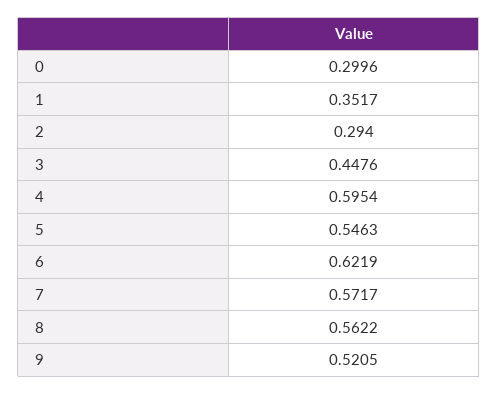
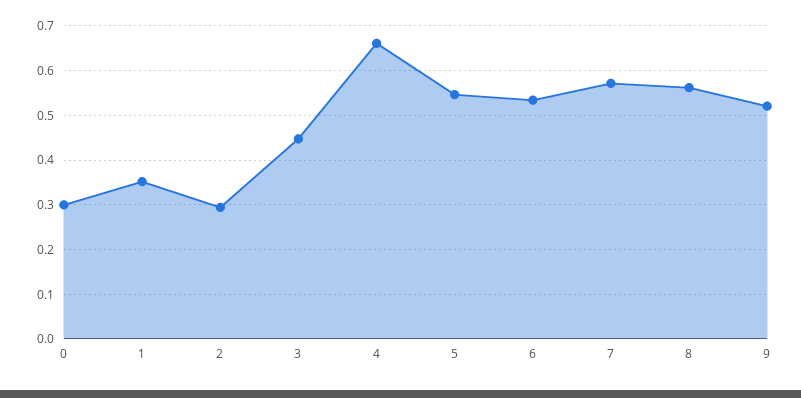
4: 0.5954 -> 0.66
6: 0.6219 -> 0.54

